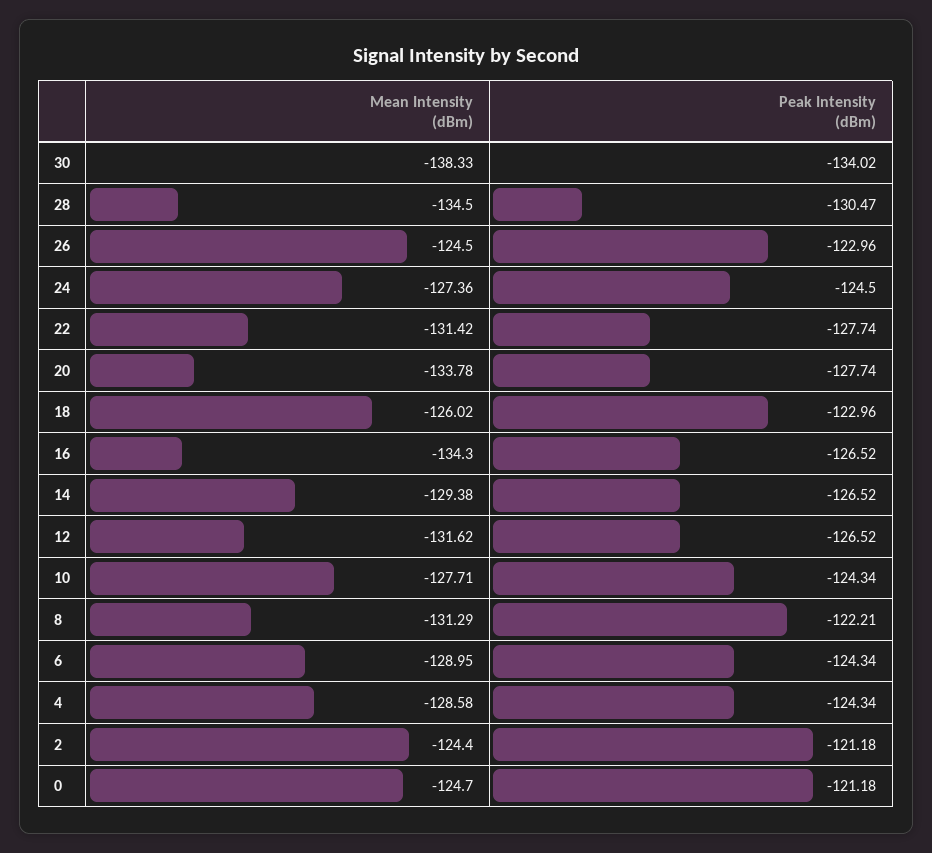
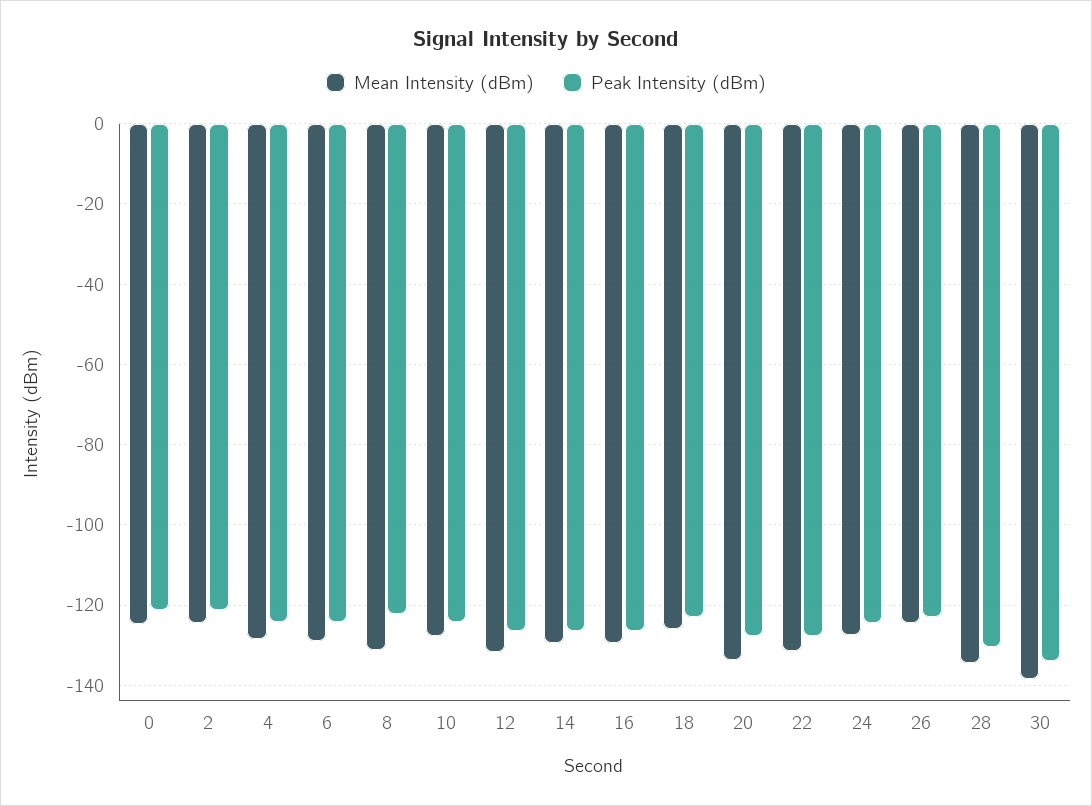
Mean Intensity (dBm), 16: -134.3 -> -130

